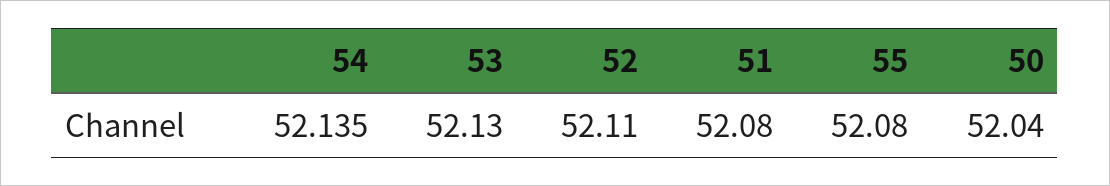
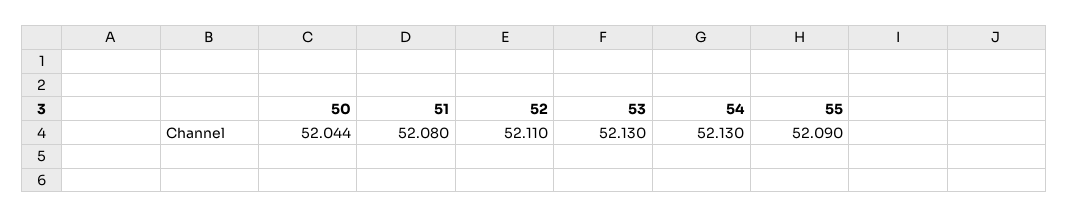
54: 52.135 -> 52.13
55: 52.08 -> 52.09
50: 52.04 -> 52.044

